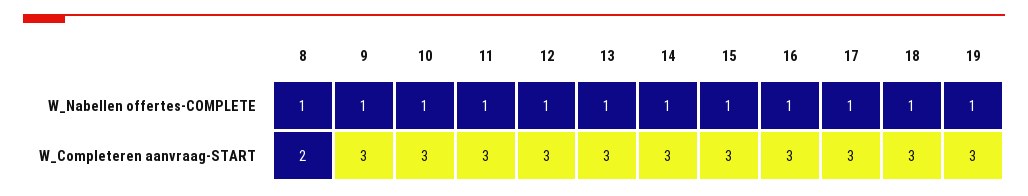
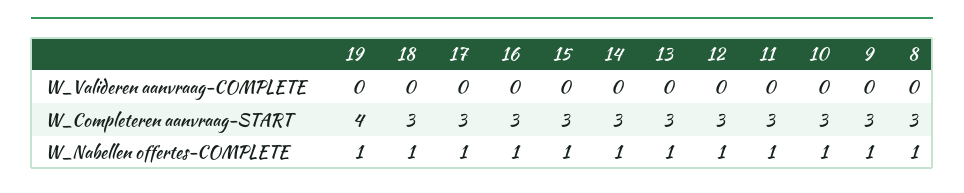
8, W_Completeren aanvraag-START: 2 -> 3
19, W_Completeren aanvraag-START: 3 -> 4
19, W_Valideren aanvraag-COMPLETE: none -> 0
18, W_Valideren aanvraag-COMPLETE: none -> 0
17, W_Valideren aanvraag-COMPLETE: none -> 0
16, W_Valideren aanvraag-COMPLETE: none -> 0
15, W_Valideren aanvraag-COMPLETE: none -> 0
14, W_Valideren aanvraag-COMPLETE: none -> 0
13, W_Valideren aanvraag-COMPLETE: none -> 0
12, W_Valideren aanvraag-COMPLETE: none -> 0
11, W_Valideren aanvraag-COMPLETE: none -> 0
10, W_Valideren aanvraag-COMPLETE: none -> 0
9, W_Valideren aanvraag-COMPLETE: none -> 0
8, W_Valideren aanvraag-COMPLETE: none -> 0

